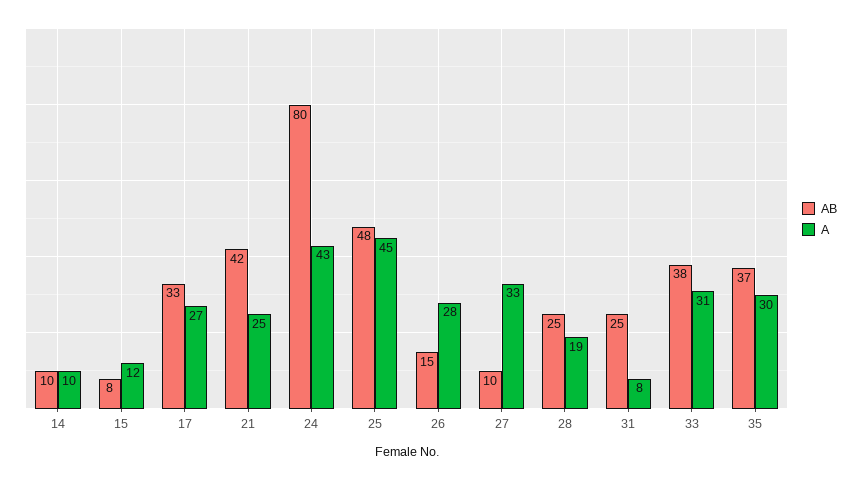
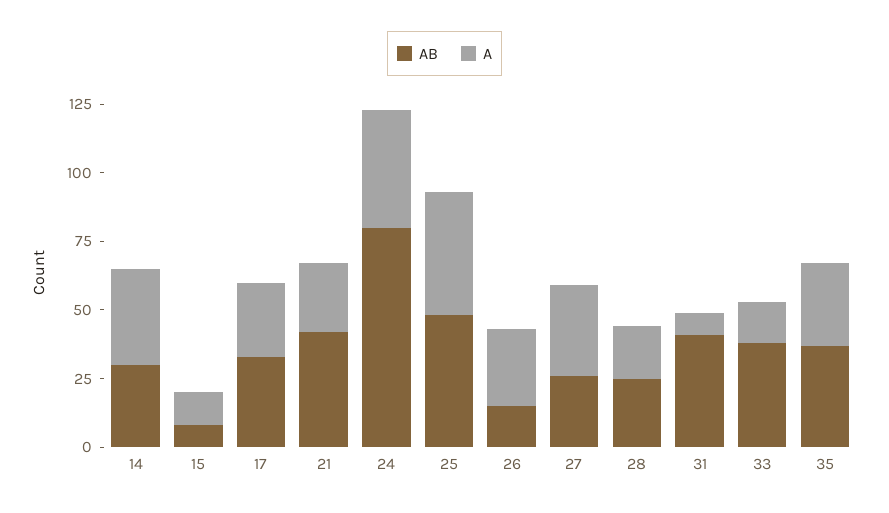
AB, 14: 10 -> 30
A, 14: 10 -> 35
AB, 27: 10 -> 25
AB, 31: 25 -> 40
A, 33: 31 -> 15

